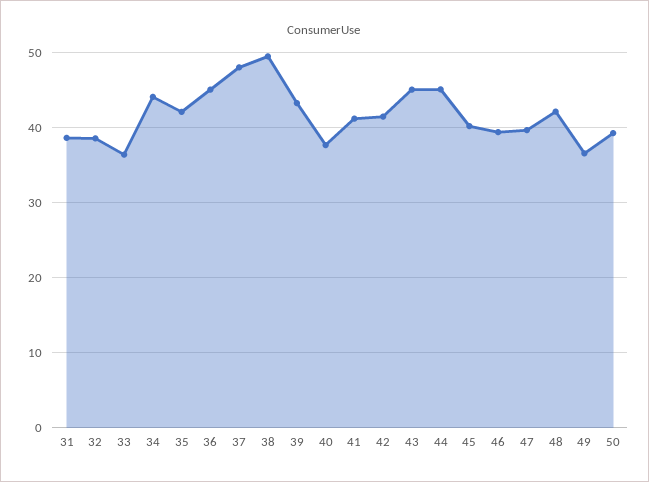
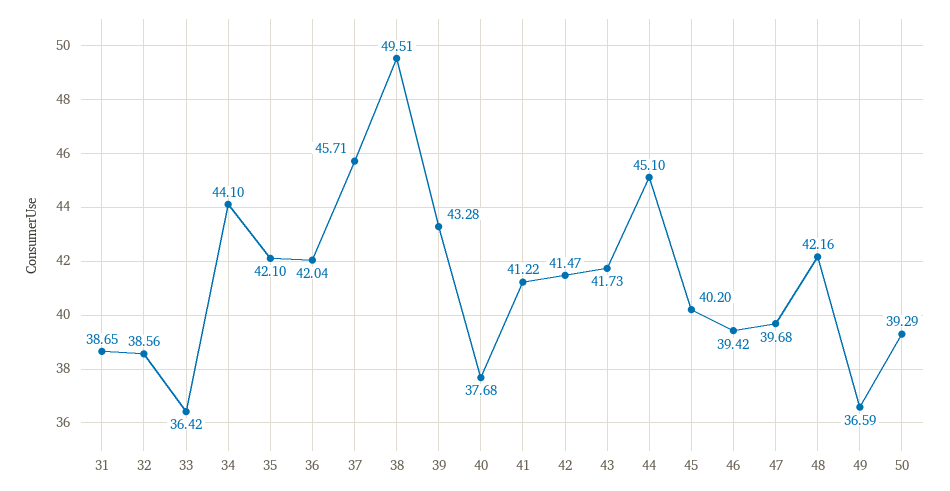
36: 45 -> 42.04
37: 48 -> 45.71
43: 45 -> 41.73

